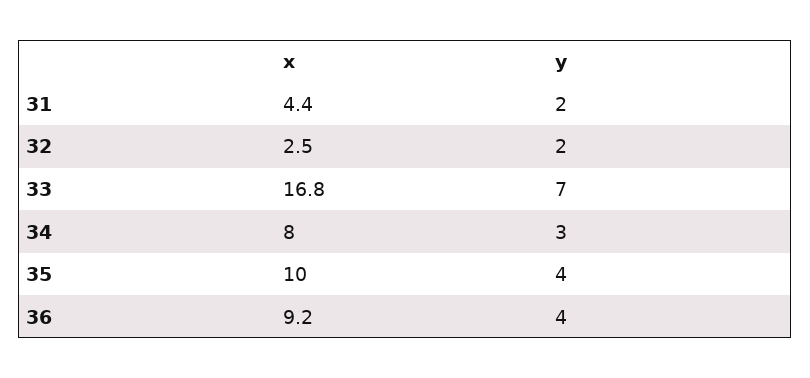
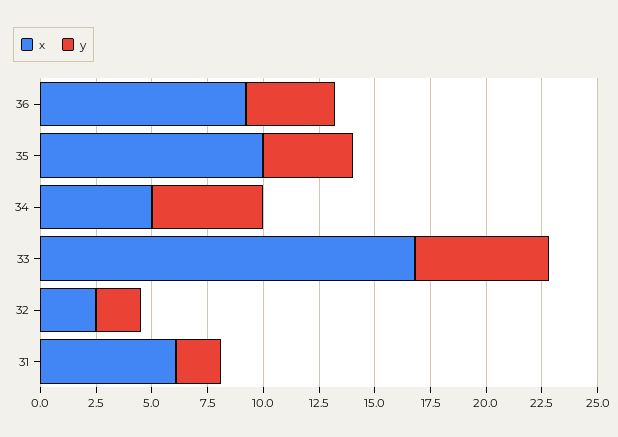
x, 31: 4.4 -> 6
y, 33: 7 -> 6
x, 34: 8 -> 5
y, 34: 3 -> 5

